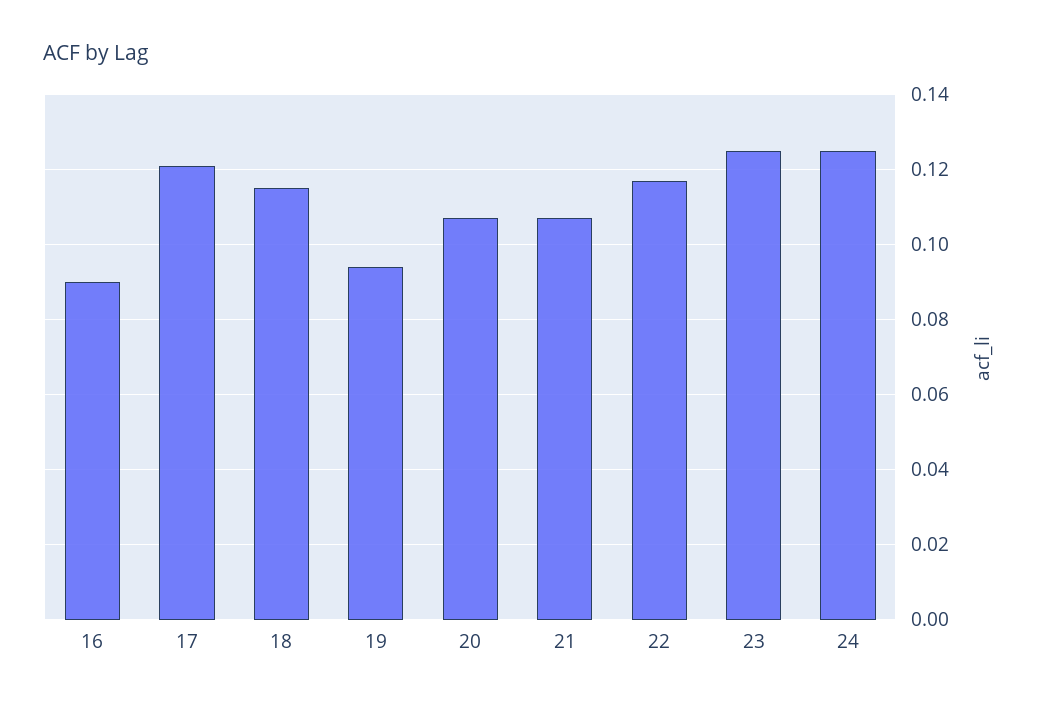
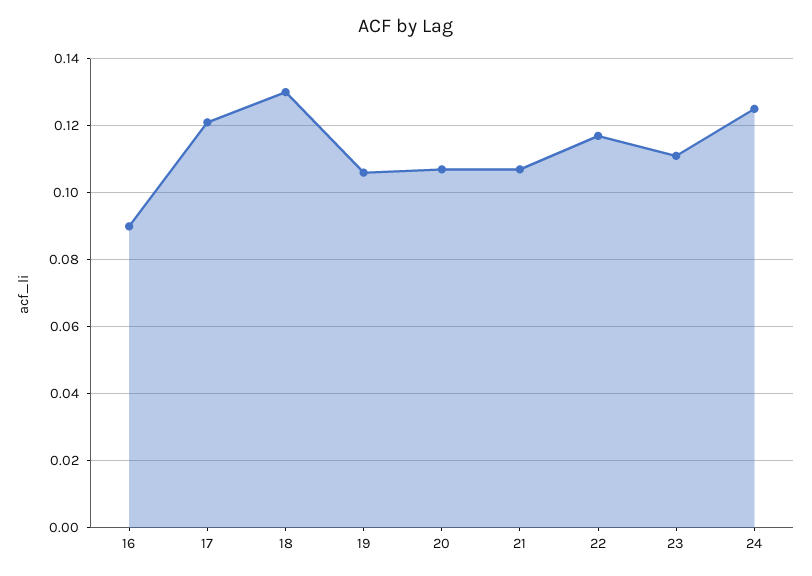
18: 0.115 -> 0.13
19: 0.095 -> 0.105
23: 0.125 -> 0.11

